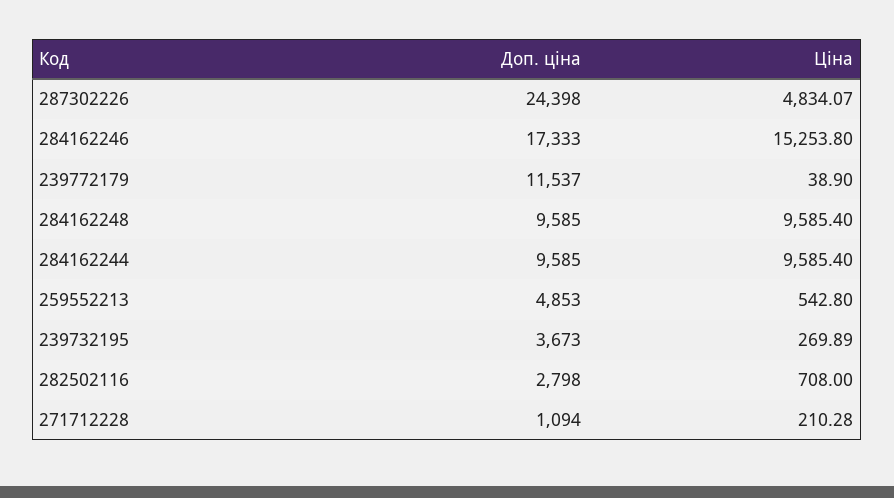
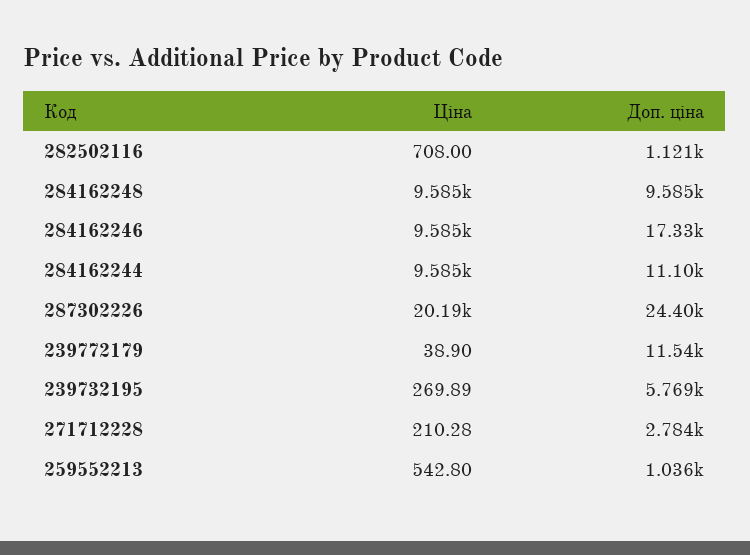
Ціна, 287302226: 4834.07 -> 20190
Ціна, 284162246: 15253.8 -> 9585
Доп. ціна, 284162244: 9585 -> 11100
Доп. ціна, 259552213: 4853 -> 1036
Доп. ціна, 239732195: 3673 -> 5769
Доп. ціна, 282502116: 2798 -> 1121
Доп. ціна, 271712228: 1094 -> 2784

